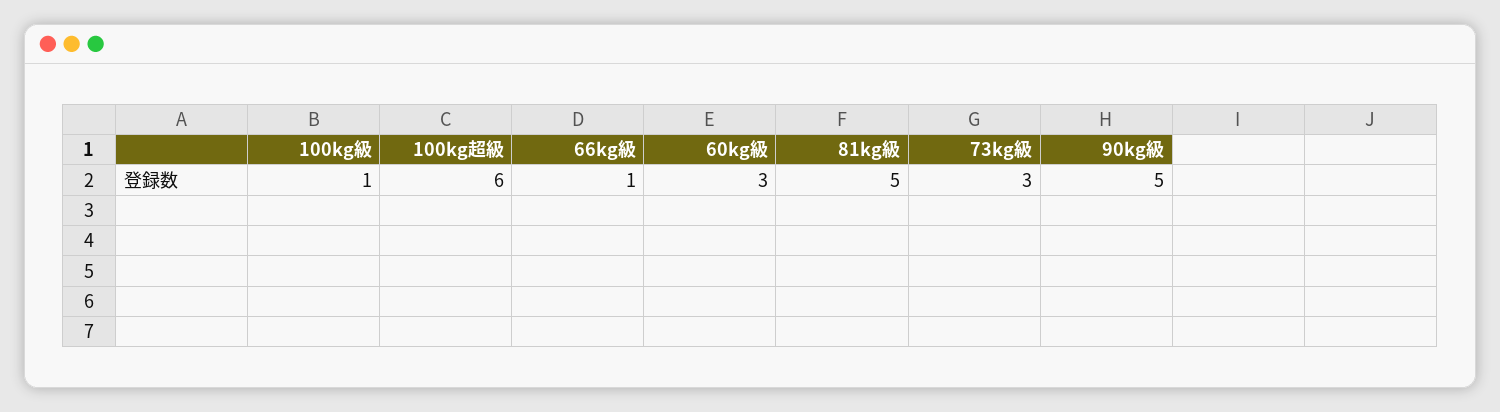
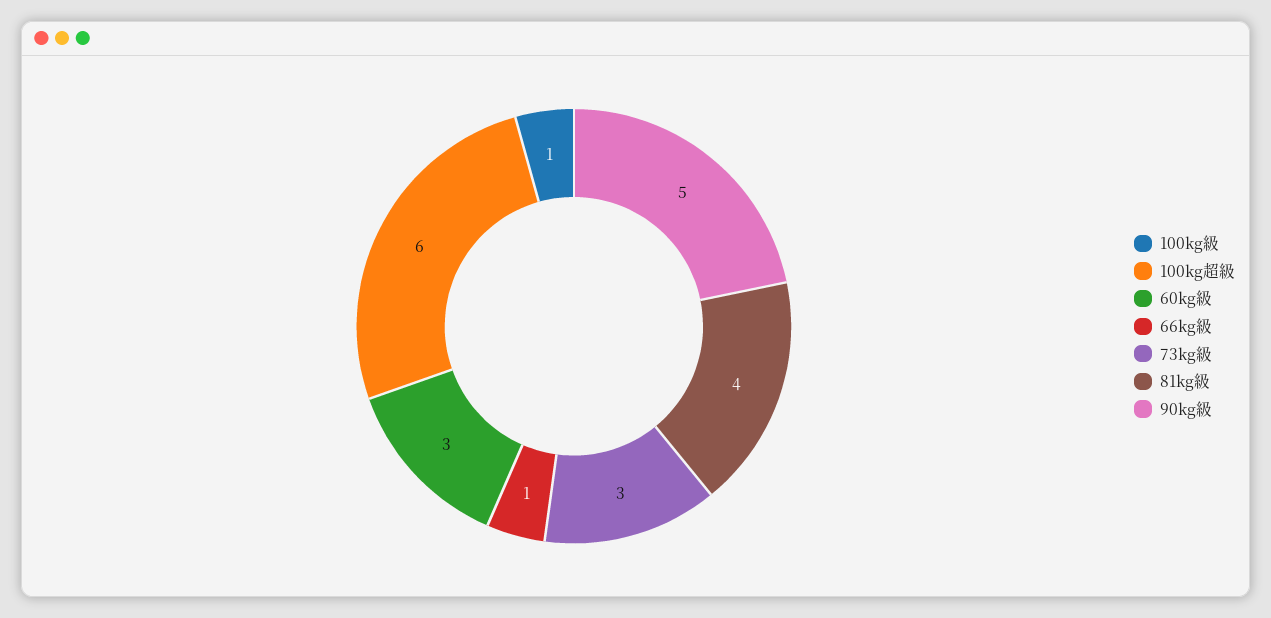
81kg級: 5 -> 4

